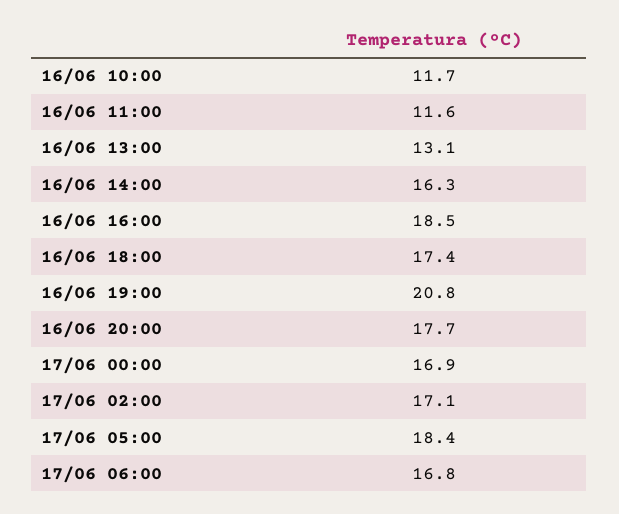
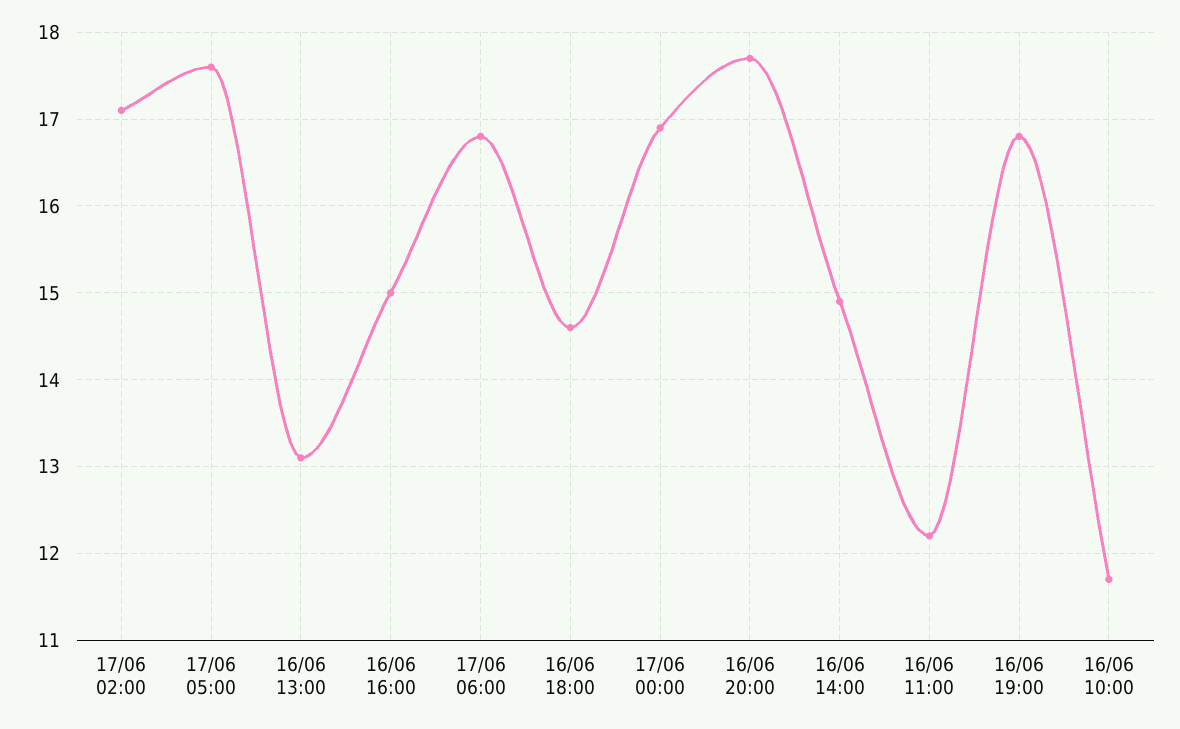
16/06 11:00: 11.6 -> 12.2
16/06 14:00: 16.3 -> 14.9
16/06 16:00: 18.5 -> 15
16/06 18:00: 17.4 -> 14.6
16/06 19:00: 20.8 -> 16.8
17/06 05:00: 18.4 -> 17.6

